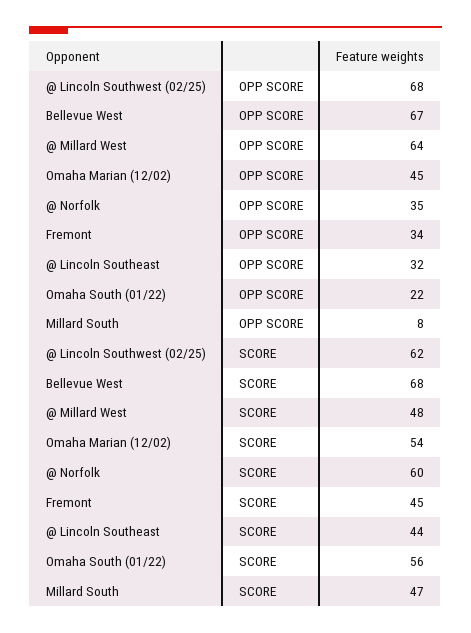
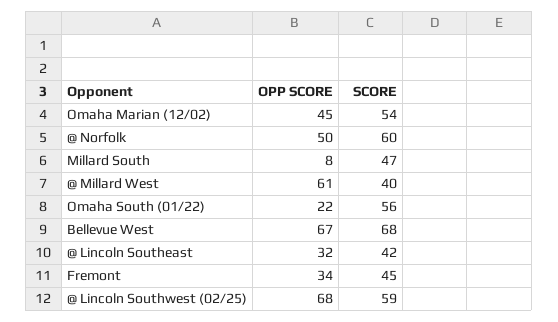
@ Millard West, OPP SCORE: 64 -> 61
@ Norfolk, OPP SCORE: 35 -> 50
@ Lincoln Southwest (02/25), SCORE: 62 -> 59
@ Millard West, SCORE: 48 -> 40
@ Lincoln Southeast, SCORE: 44 -> 42

